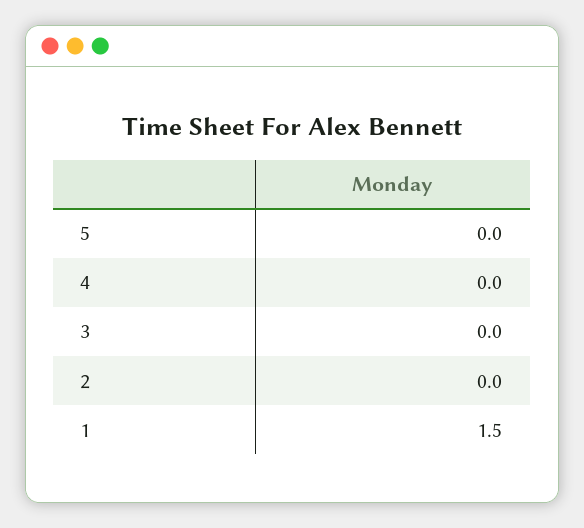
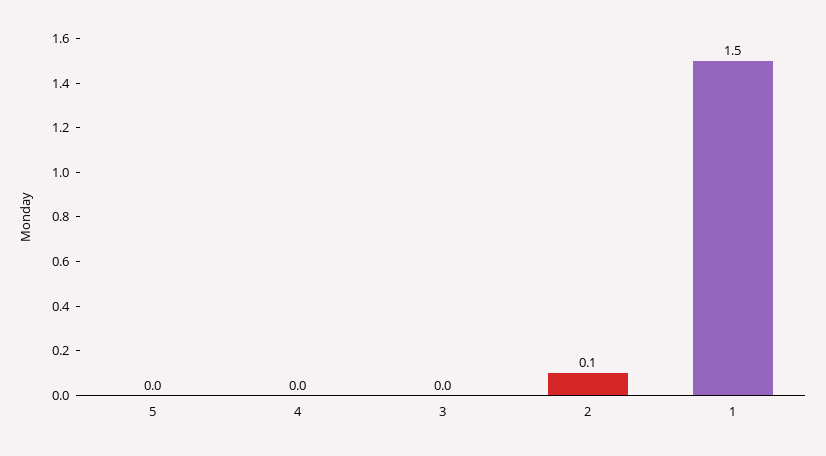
2: 0 -> 0.1

